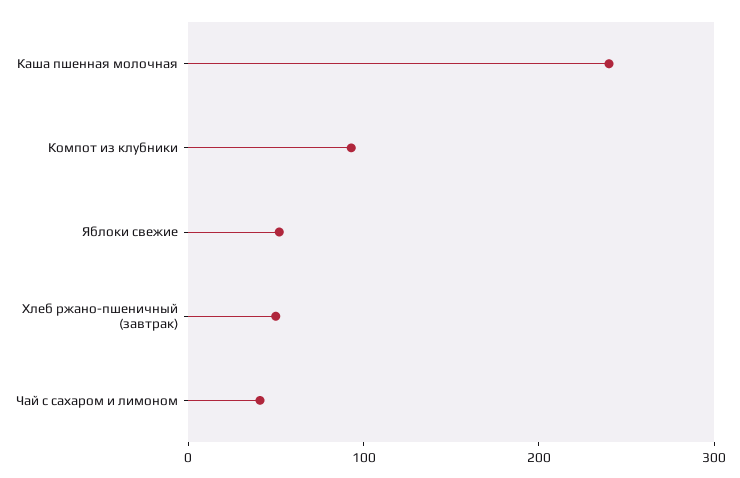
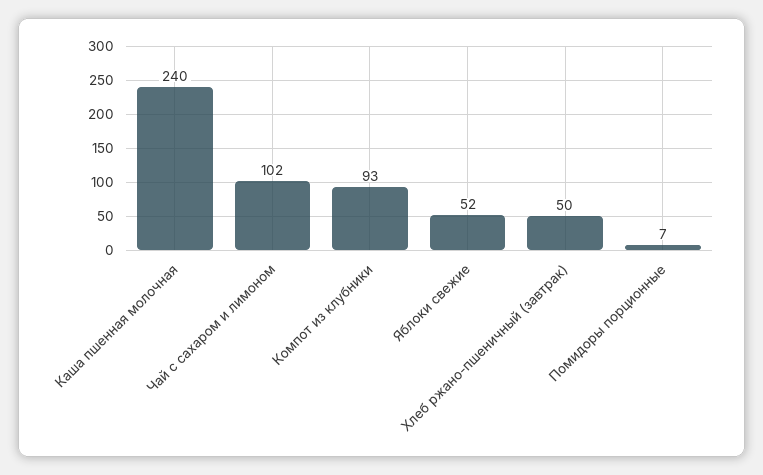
Чай с сахаром и лимоном: 40 -> 102
Помидоры порционные: none -> 7

